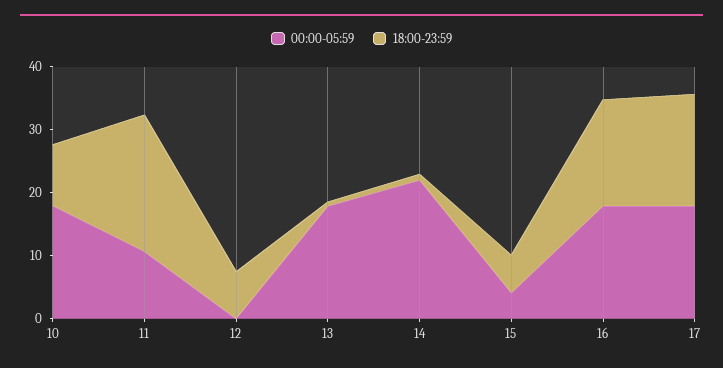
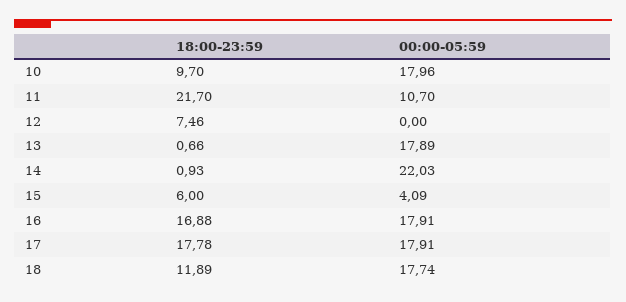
18:00-23:59, 18: none -> 11.89
00:00-05:59, 18: none -> 17.74

